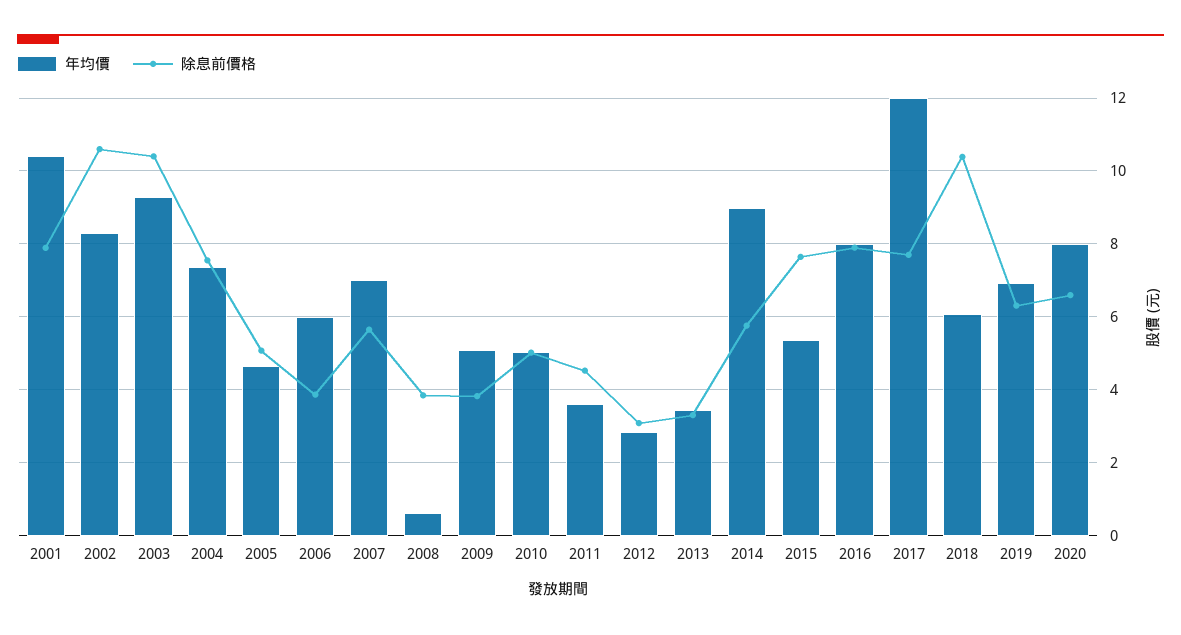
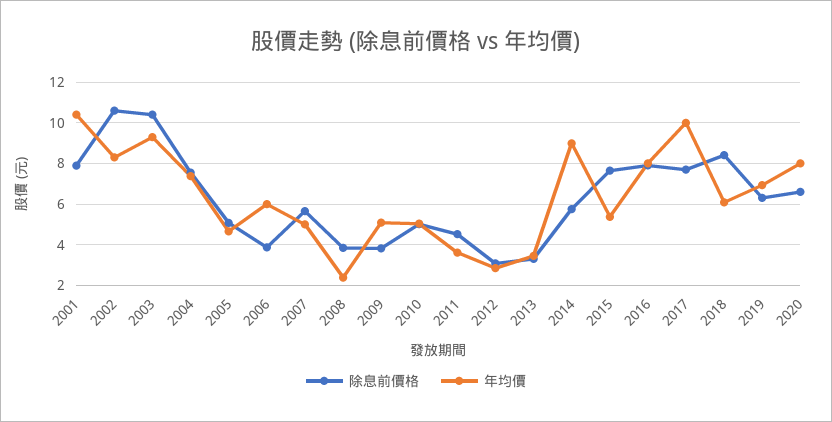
年均價, 2007: 7 -> 5
年均價, 2008: 0.6 -> 2.5
年均價, 2017: 12 -> 10
除息前價格, 2018: 10.4 -> 8.5

